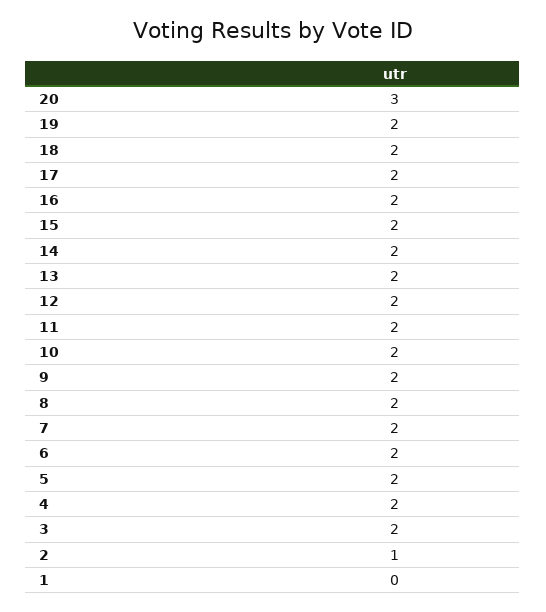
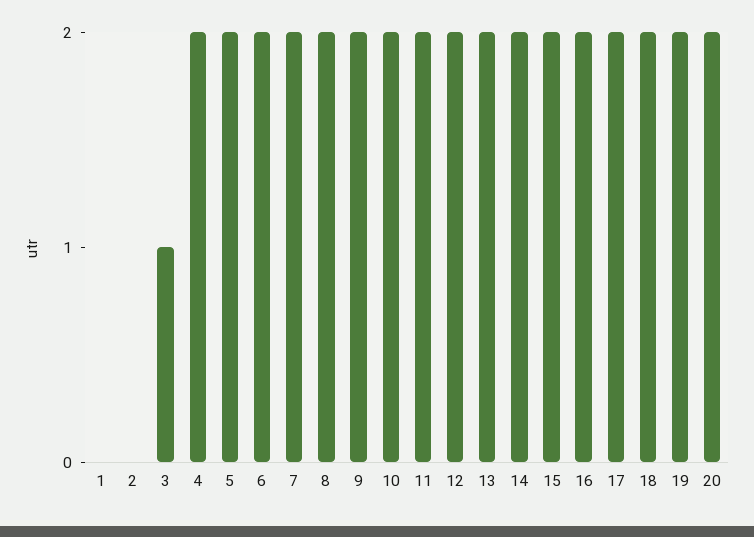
20: 3 -> 2
3: 2 -> 1
2: 1 -> 0

